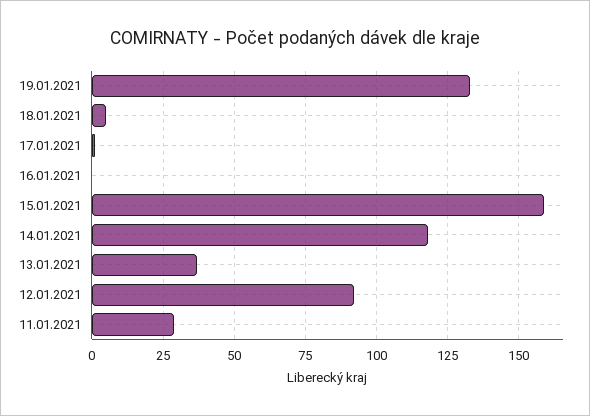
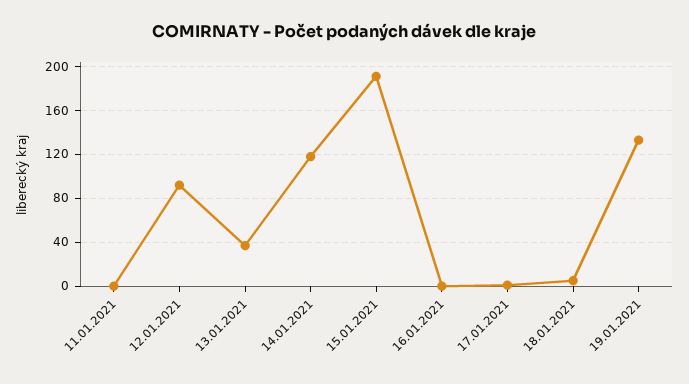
15.01.2021: 160 -> 190
11.01.2021: 30 -> 0

